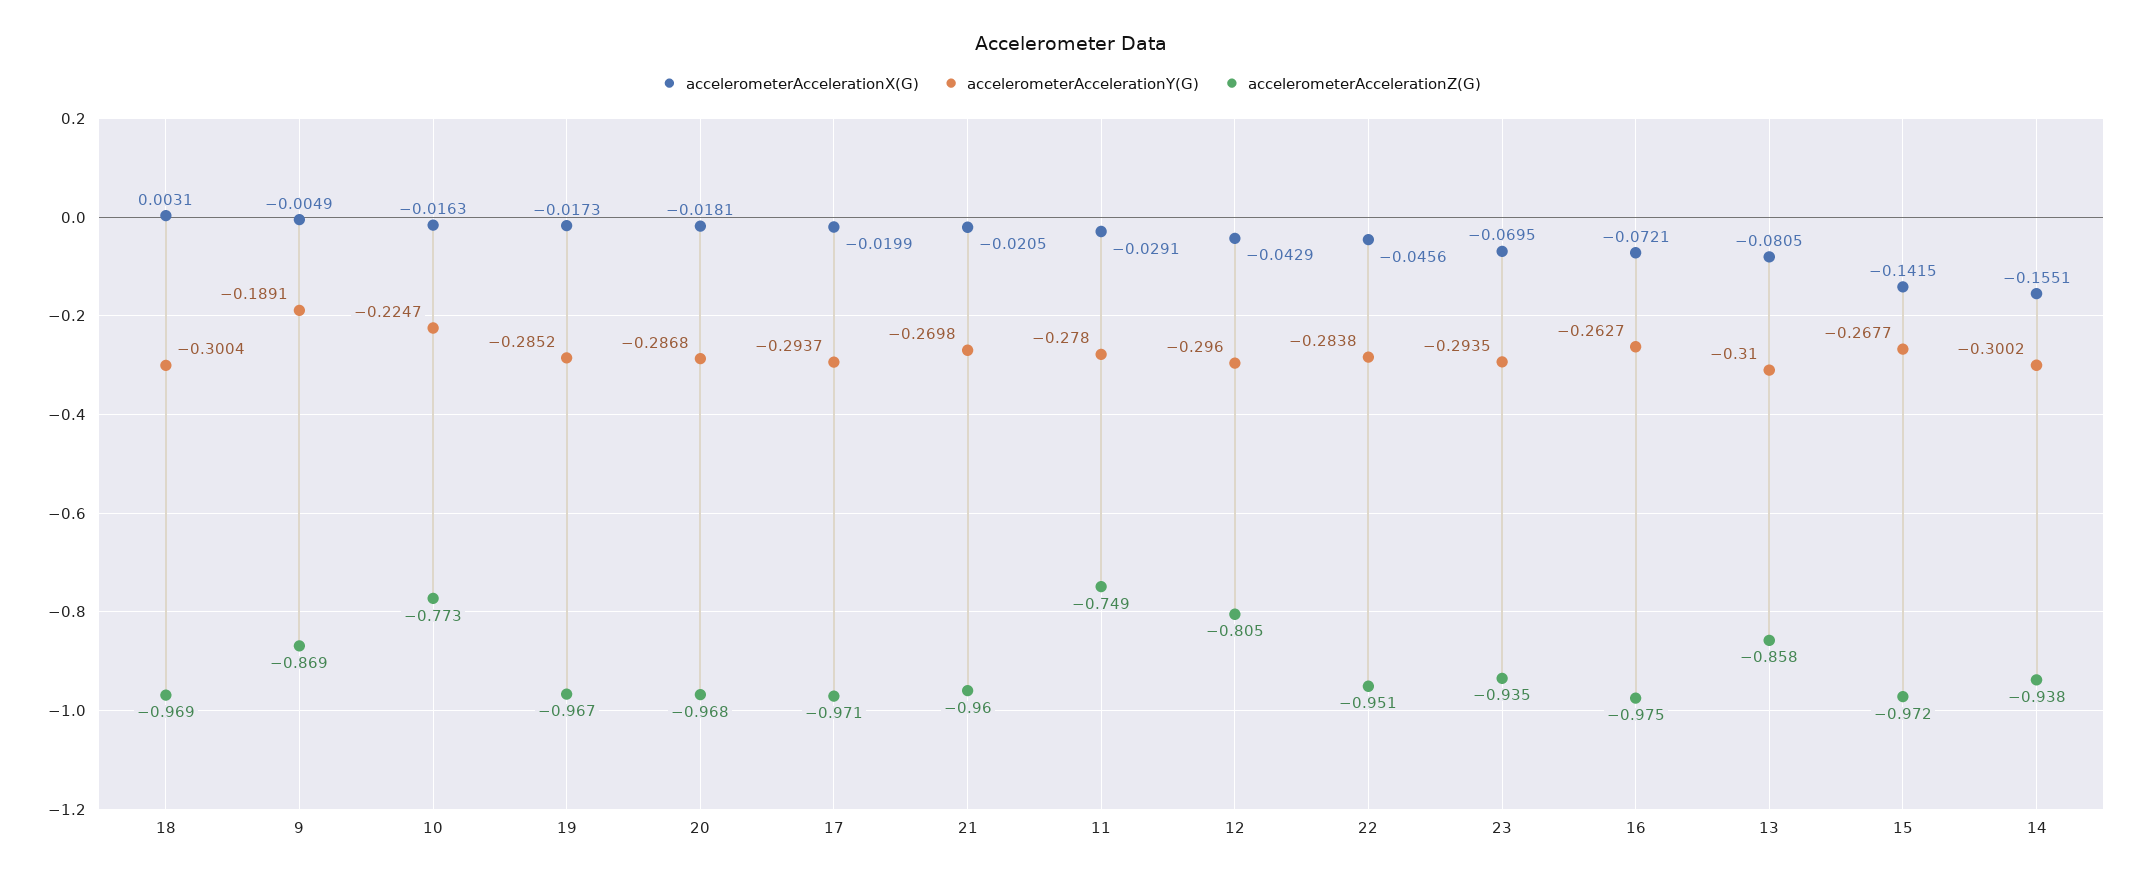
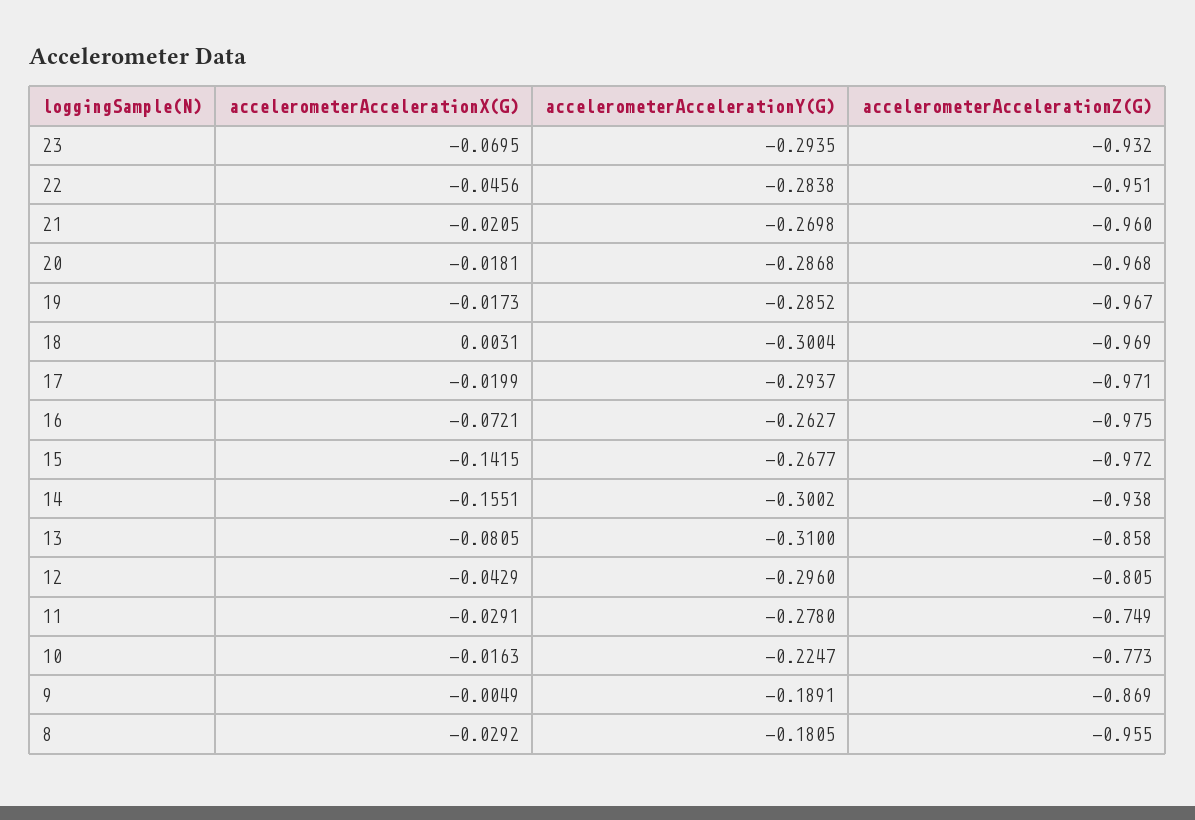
accelerometerAccelerationZ(G), 23: -0.935 -> -0.932
accelerometerAccelerationX(G), 8: none -> -0.0292
accelerometerAccelerationY(G), 8: none -> -0.1805
accelerometerAccelerationZ(G), 8: none -> -0.955

